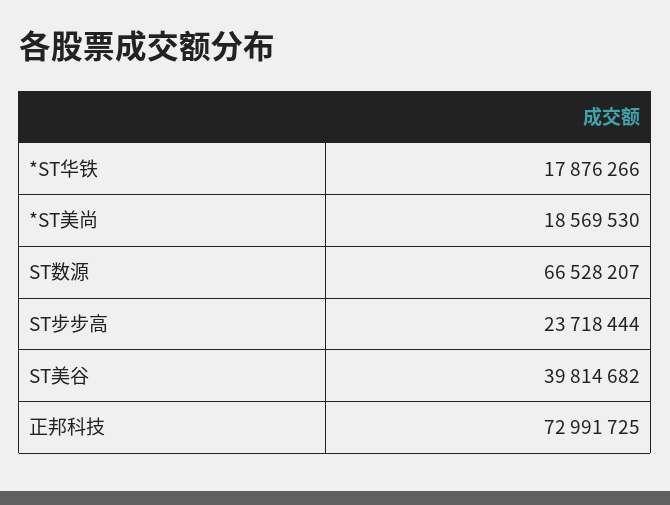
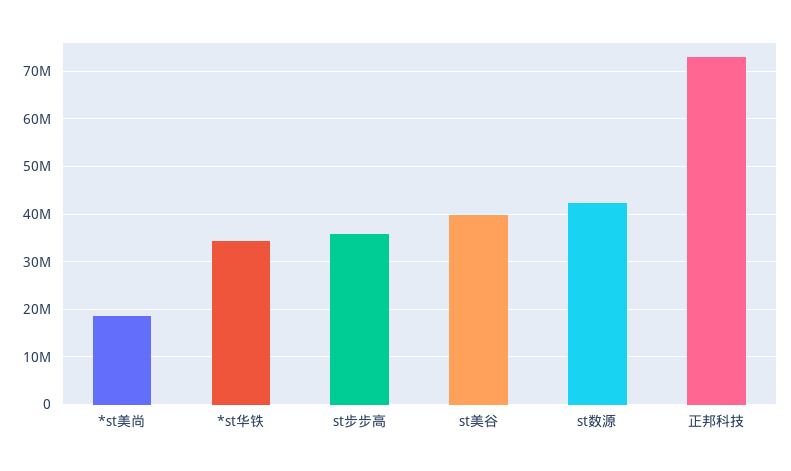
*ST华铁: 17876266 -> 34000000
ST数源: 66528207 -> 42000000
ST步步高: 23718444 -> 36000000

